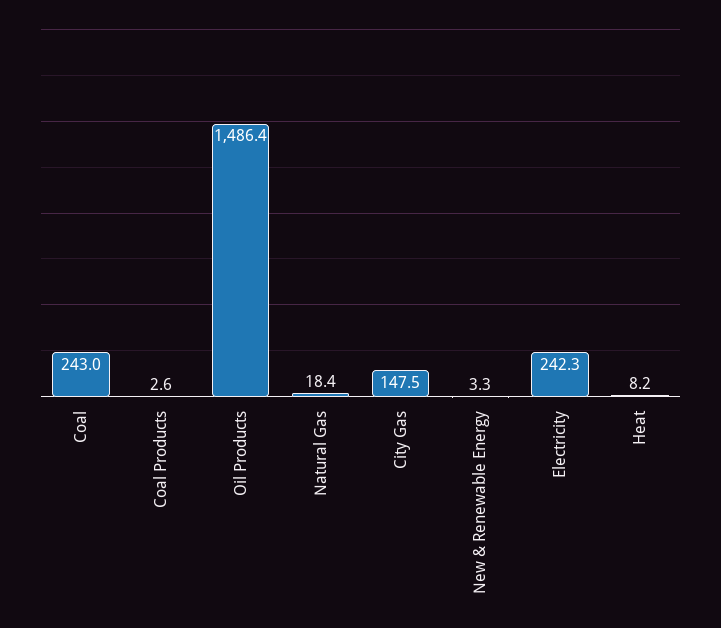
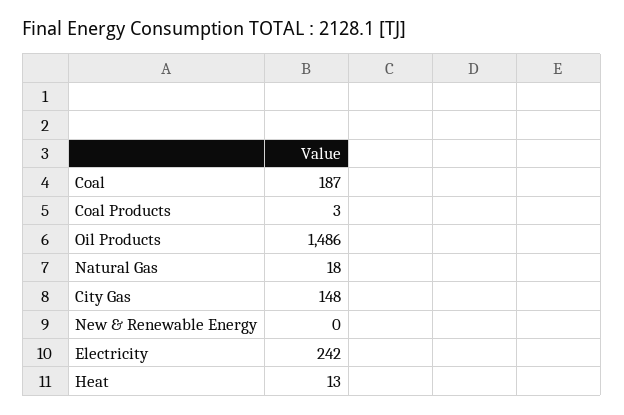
Coal: 243 -> 187
New & Renewable Energy: 3.3 -> 0
Heat: 8.2 -> 13

